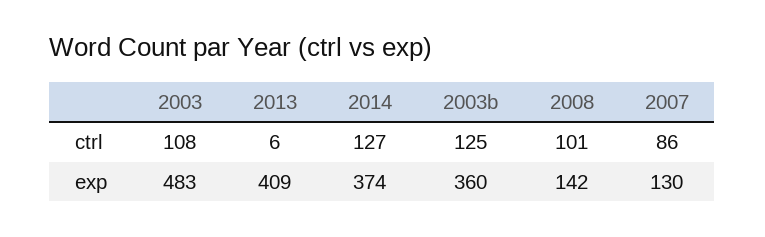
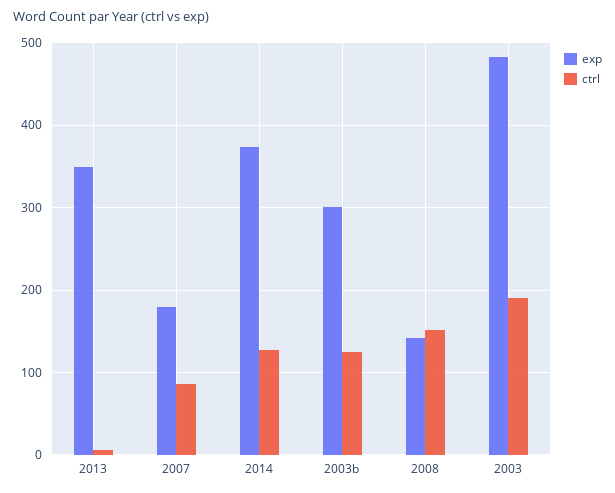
ctrl, 2003: 108 -> 190
ctrl, 2008: 101 -> 150
exp, 2013: 409 -> 350
exp, 2003b: 360 -> 300
exp, 2007: 130 -> 180

